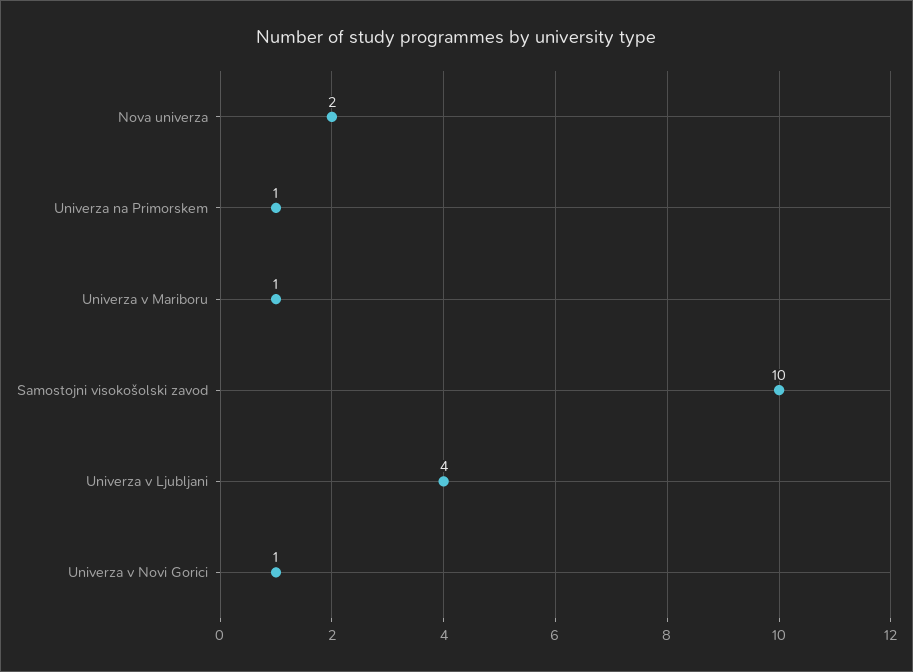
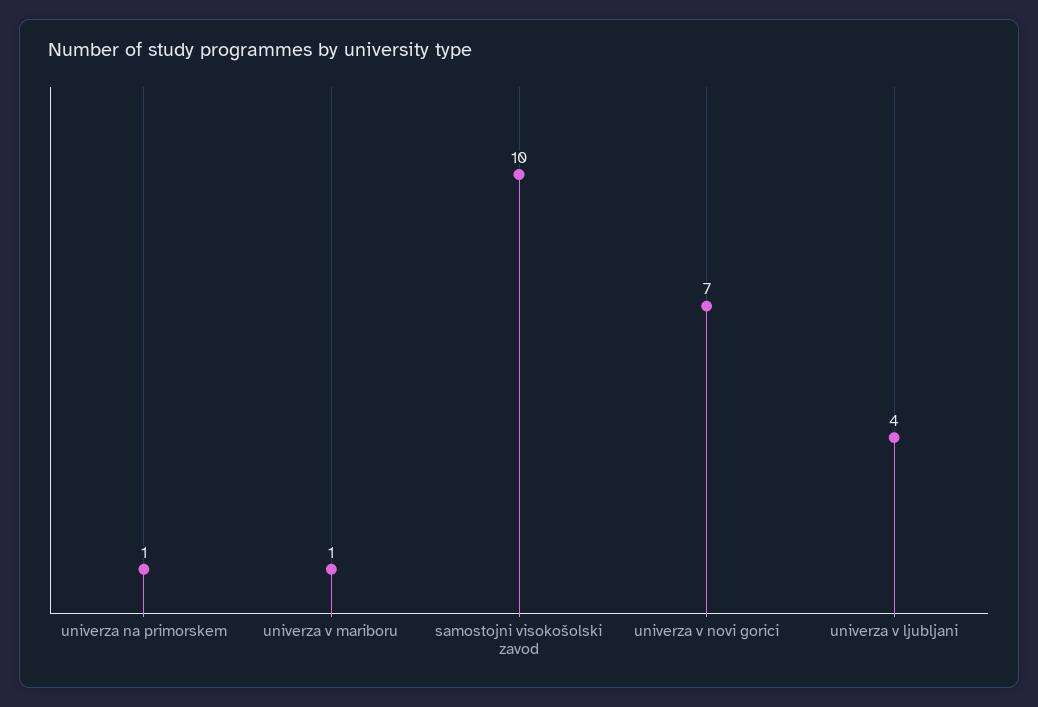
Nova univerza: 2 -> none
Univerza v Novi Gorici: 1 -> 7

